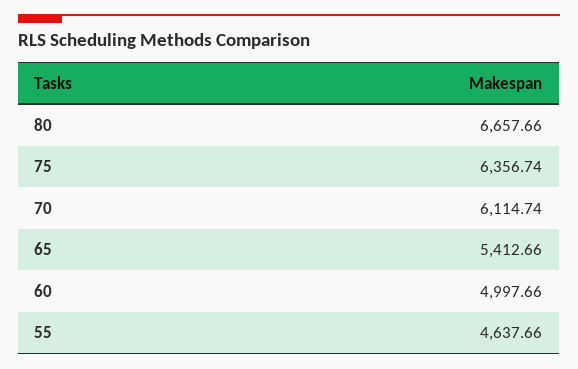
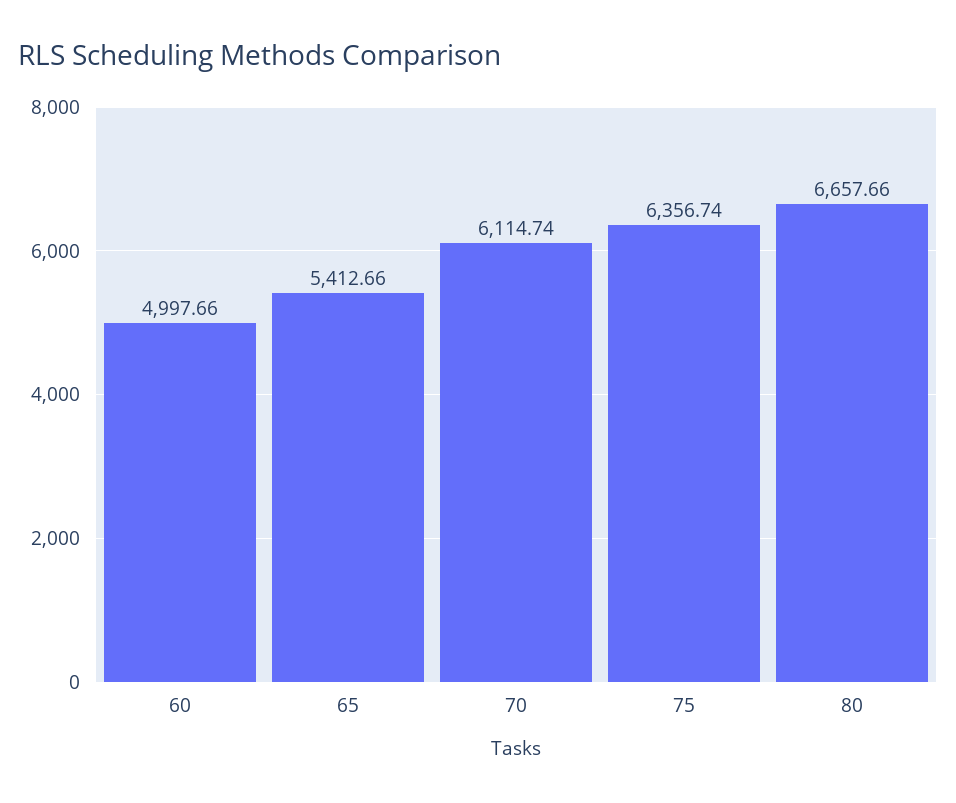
55: 4637.66 -> none

